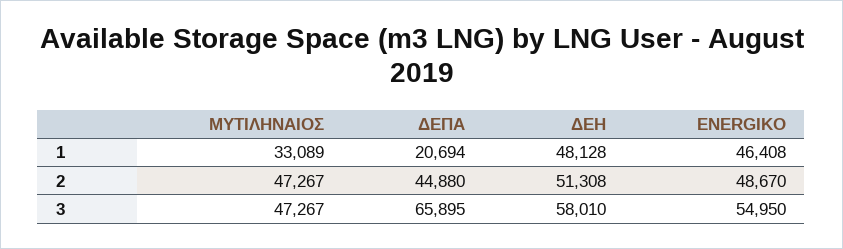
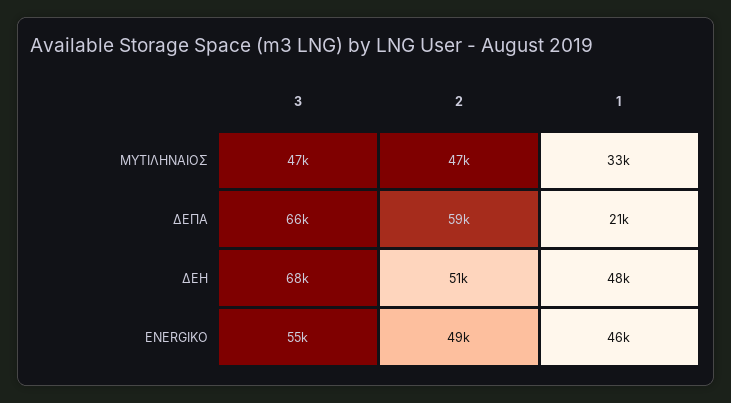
ΔΕΠΑ, 2: 44880 -> 59000
ΔΕΗ, 3: 58010 -> 68000

